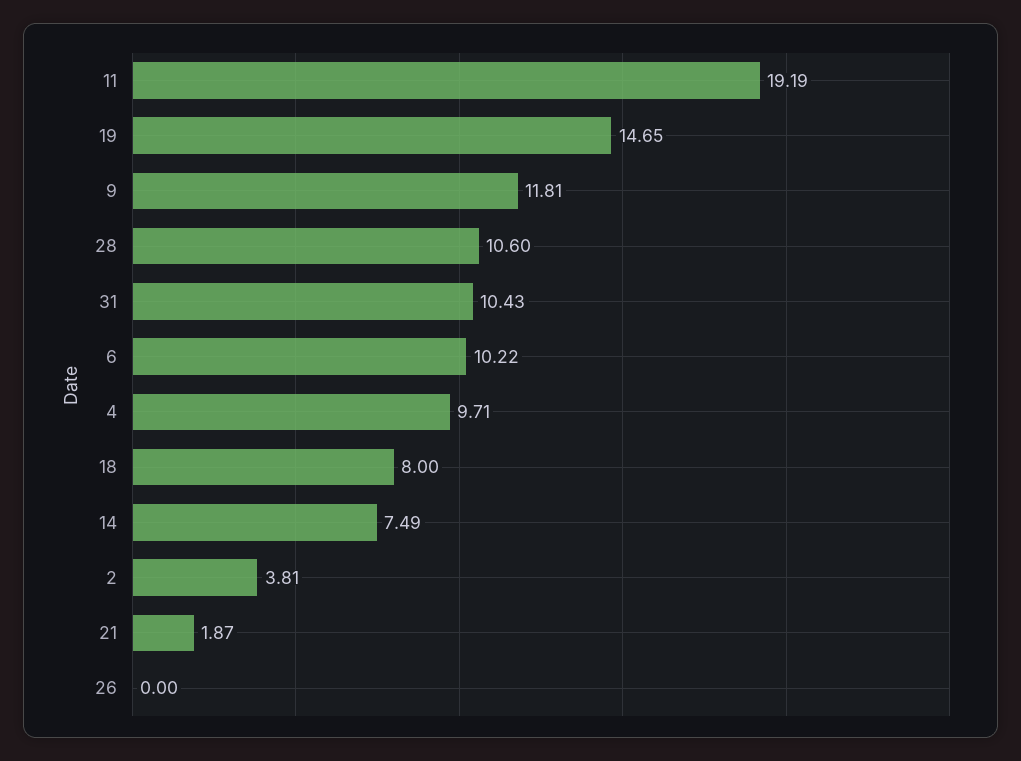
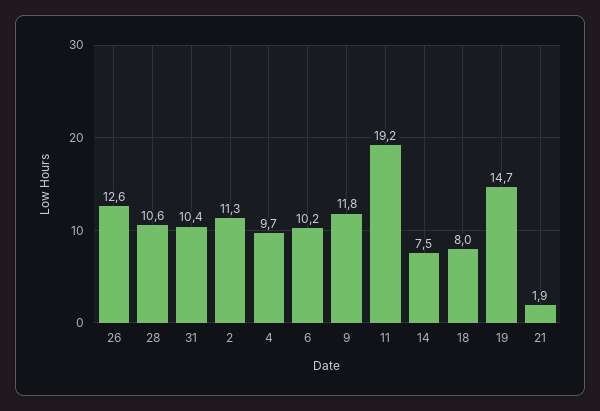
2: 3.81 -> 11.3
26: 0 -> 12.6

